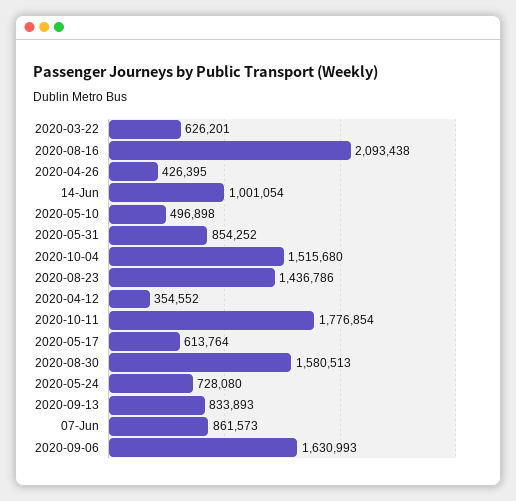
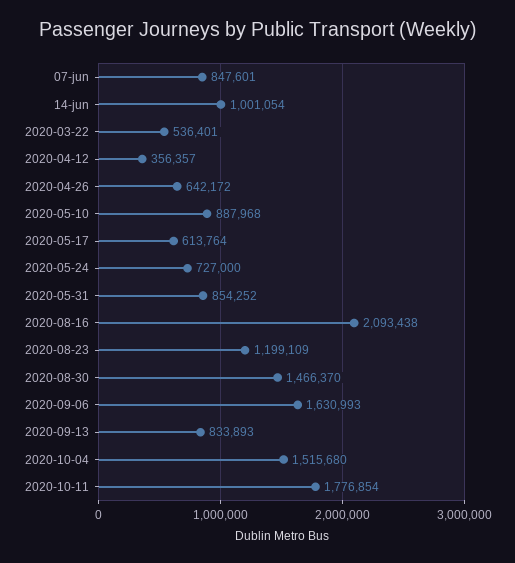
2020-03-22: 626201 -> 536401
2020-04-26: 426395 -> 642172
2020-05-10: 496898 -> 887968
2020-08-23: 1436786 -> 1199109
2020-04-12: 354552 -> 356357
2020-08-30: 1580513 -> 1466370
2020-05-24: 728080 -> 727000
07-Jun: 861573 -> 847601

